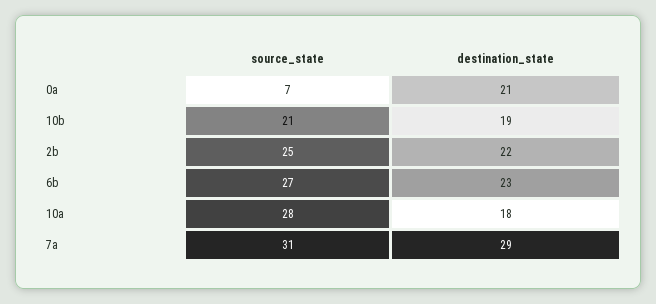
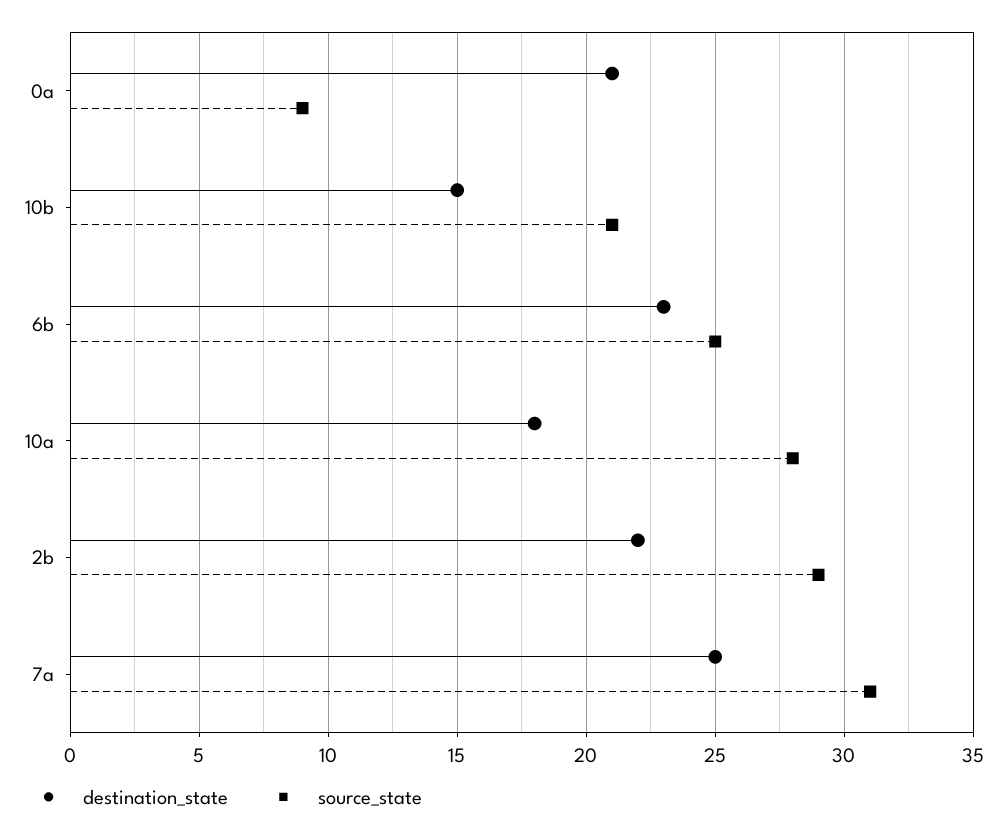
source_state, 0a: 7 -> 9
destination_state, 10b: 19 -> 15
source_state, 2b: 25 -> 29
source_state, 6b: 27 -> 25
destination_state, 7a: 29 -> 25

